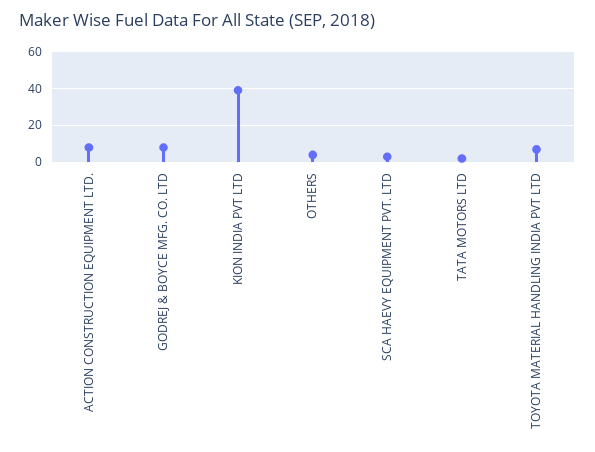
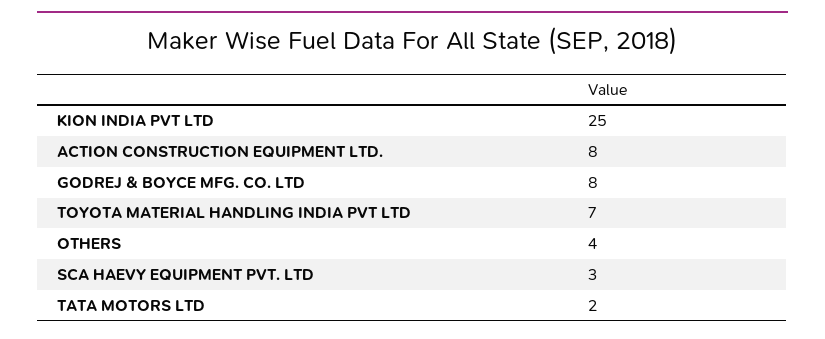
KION INDIA PVT LTD: 40 -> 25

